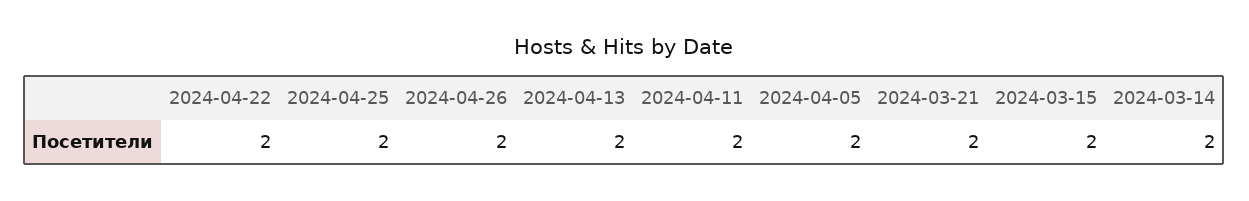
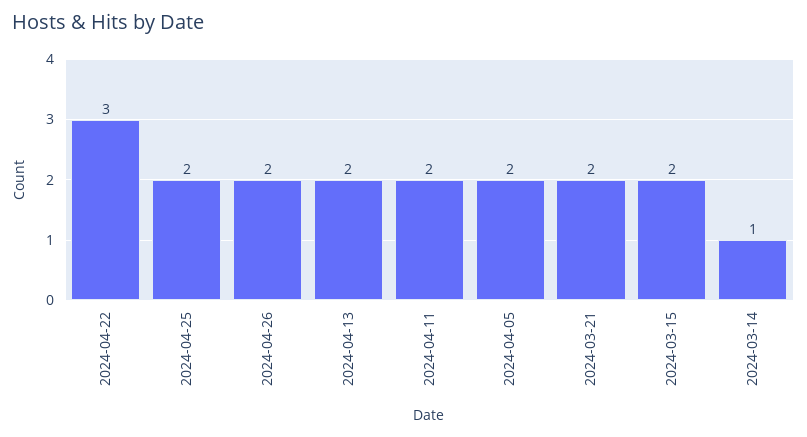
2024-04-22: 2 -> 3
2024-03-14: 2 -> 1

